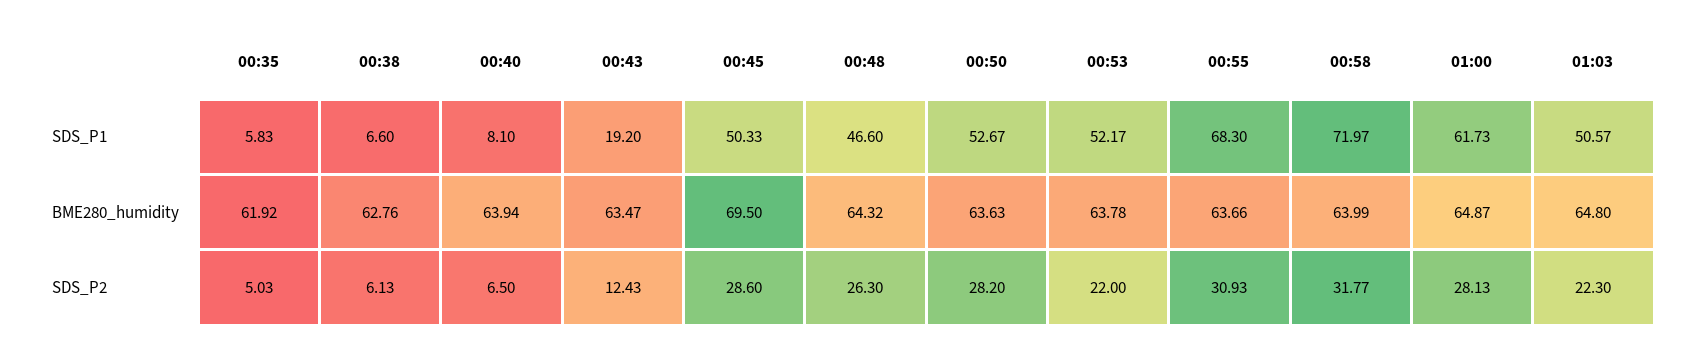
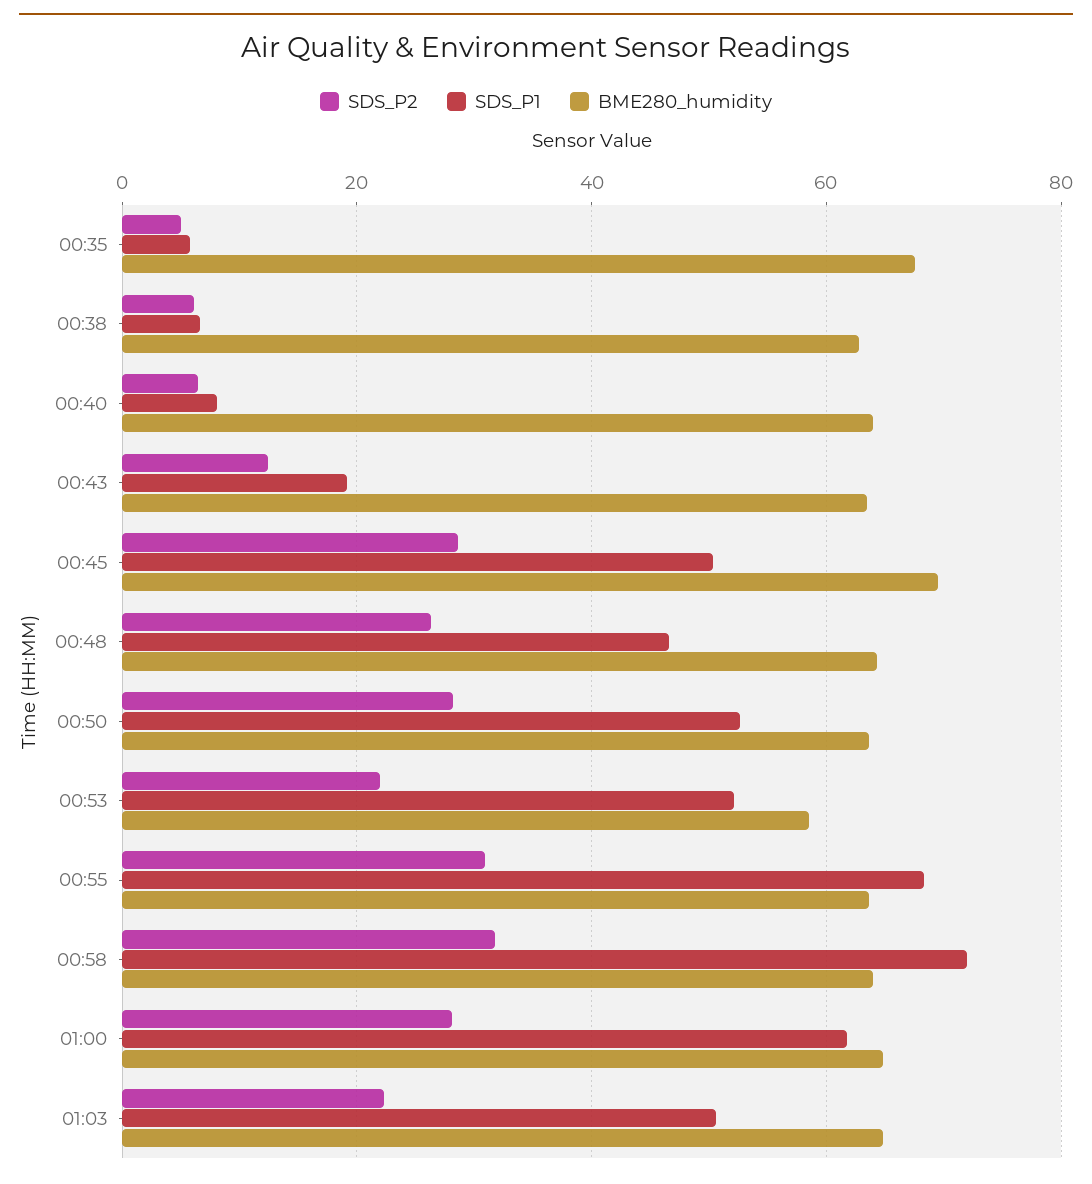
BME280_humidity, 00:35: 61.92 -> 68
BME280_humidity, 00:53: 63.78 -> 58

